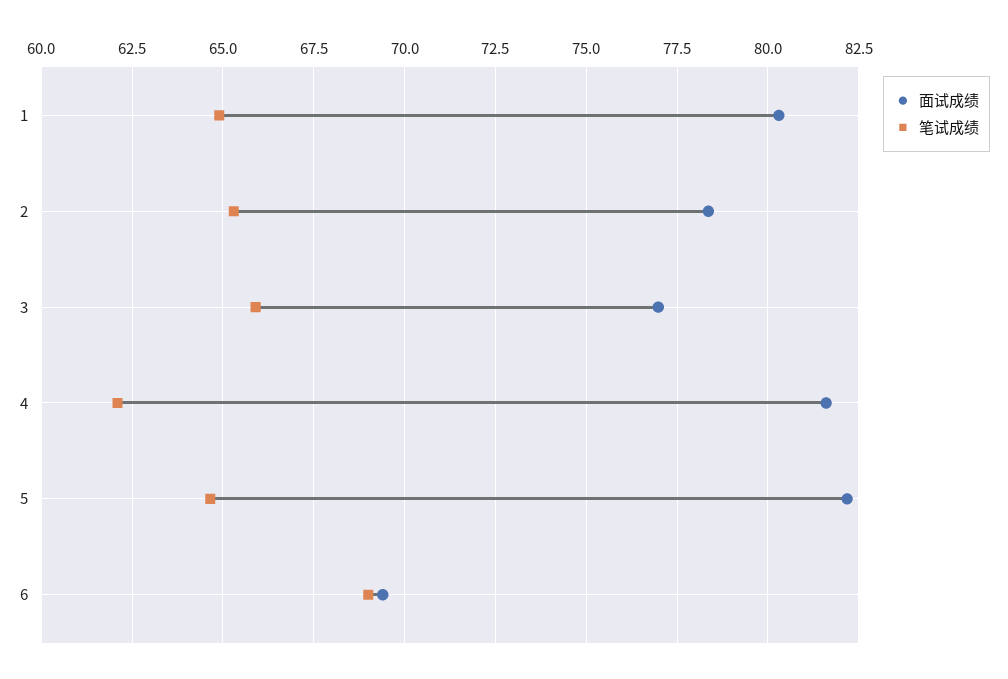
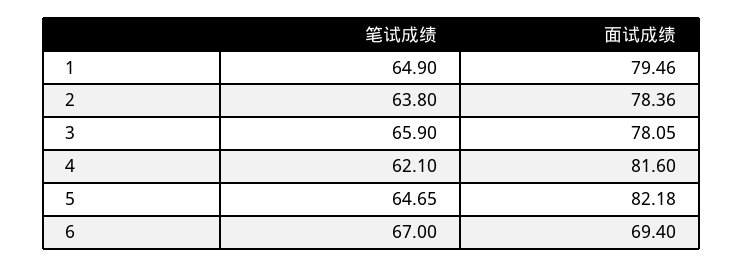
面试成绩, 1: 80.25 -> 79.46
笔试成绩, 2: 65.25 -> 63.8
面试成绩, 3: 77 -> 78.05
笔试成绩, 6: 69 -> 67

